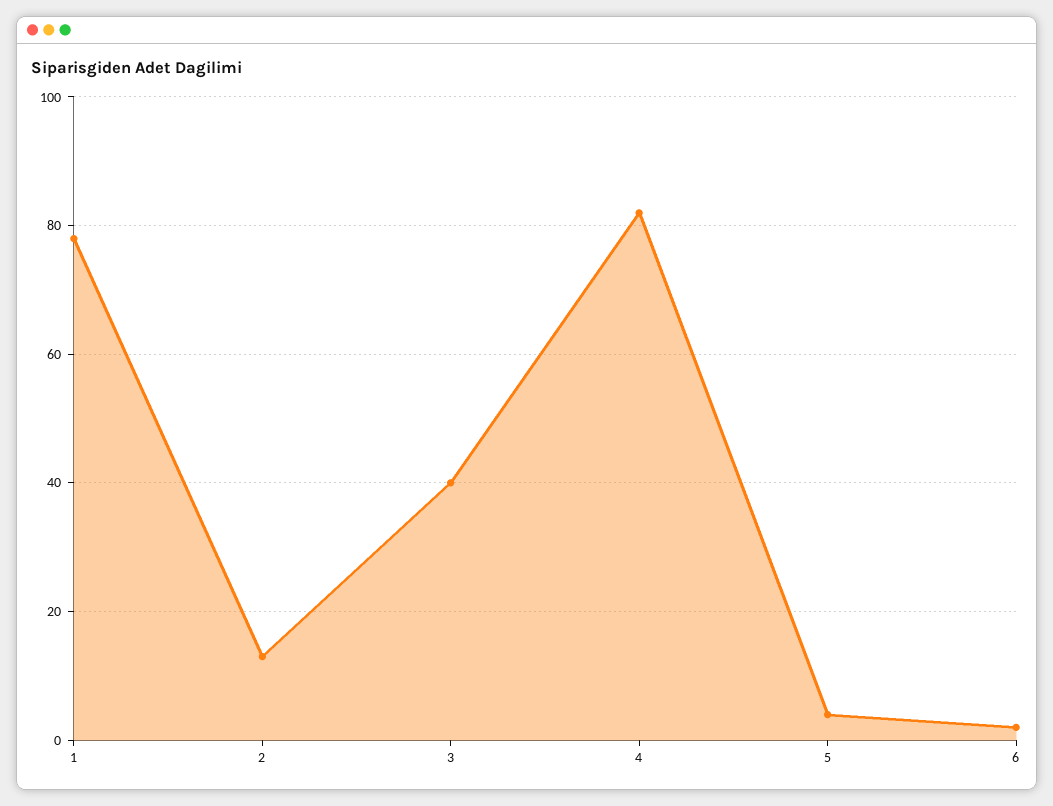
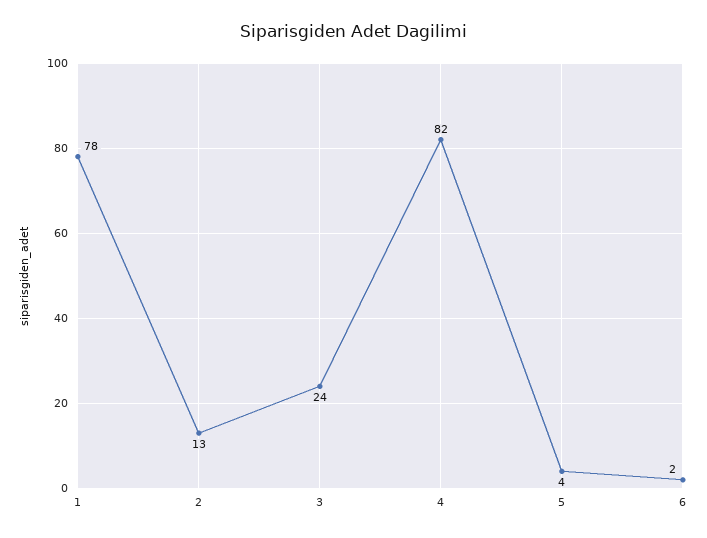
3: 40 -> 24

